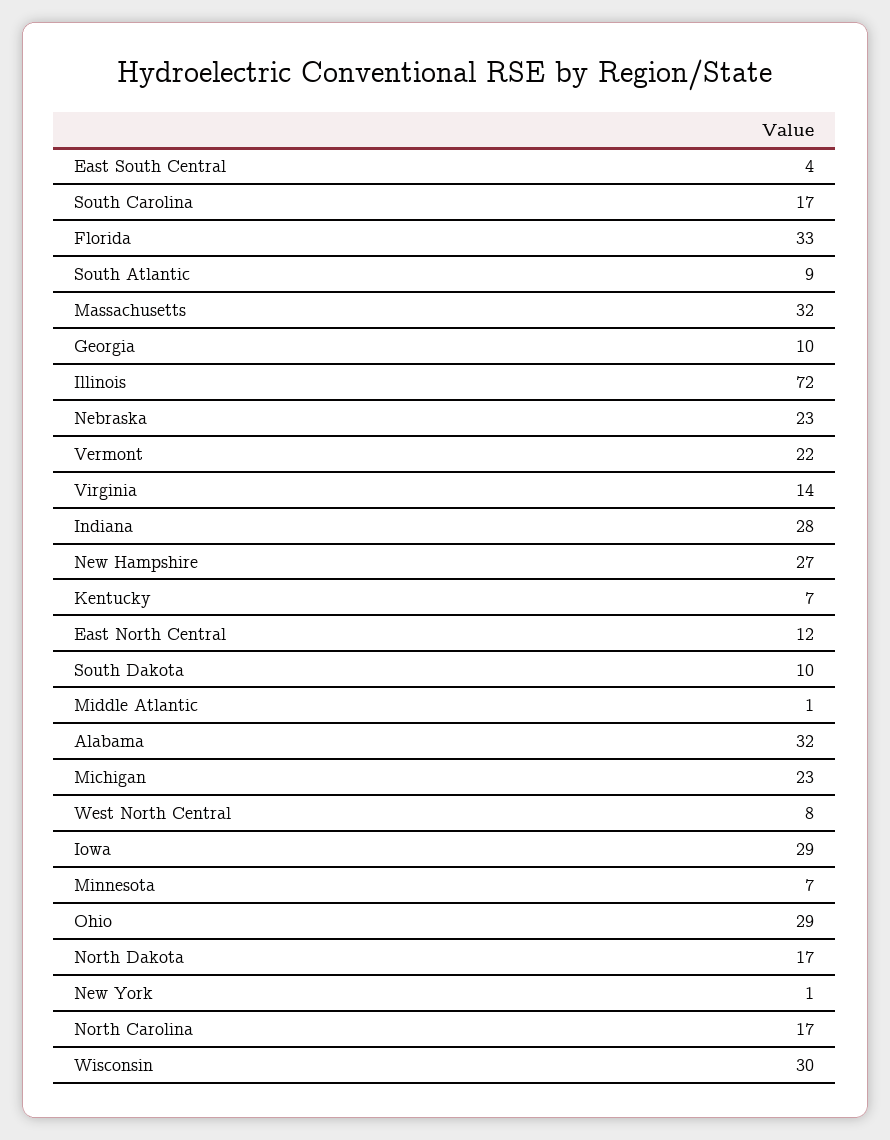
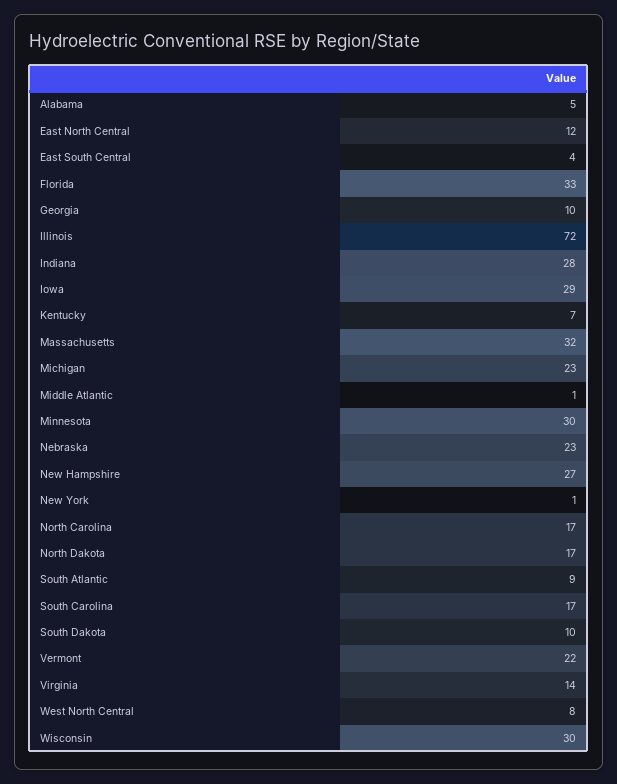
Alabama: 32 -> 5
Minnesota: 7 -> 30
Ohio: 29 -> none

